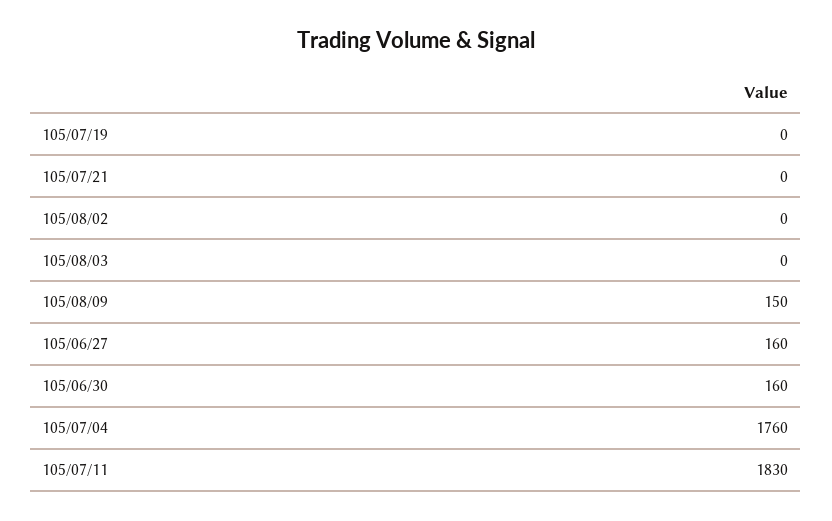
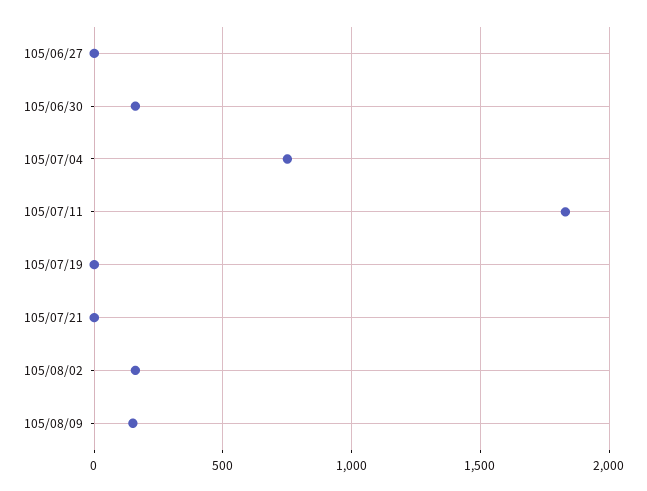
105/08/02: 0 -> 150
105/08/03: 0 -> none
105/06/27: 160 -> 0
105/07/04: 1760 -> 750

